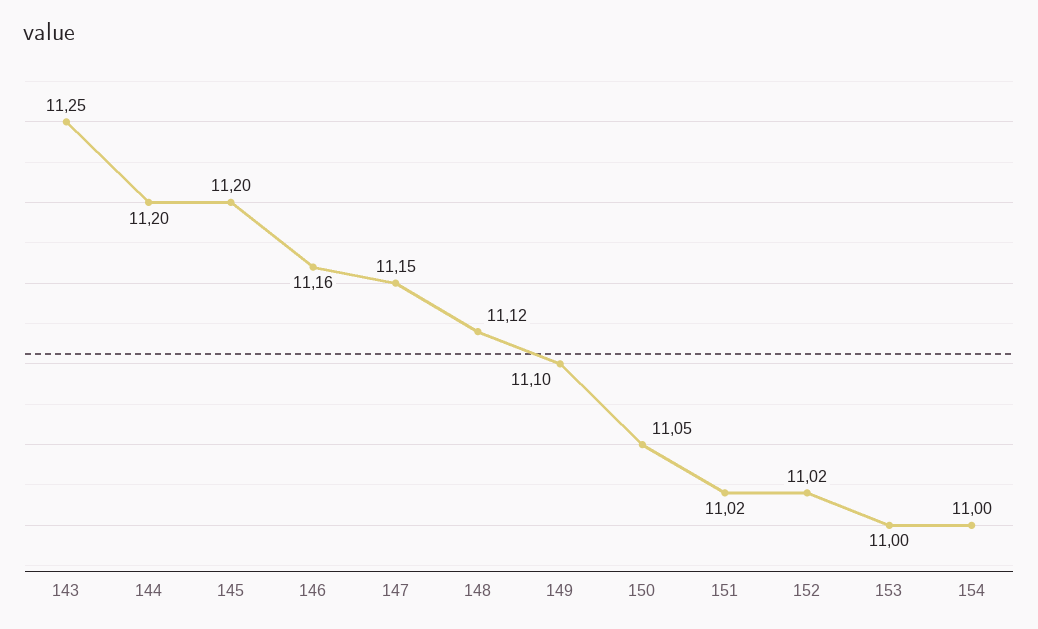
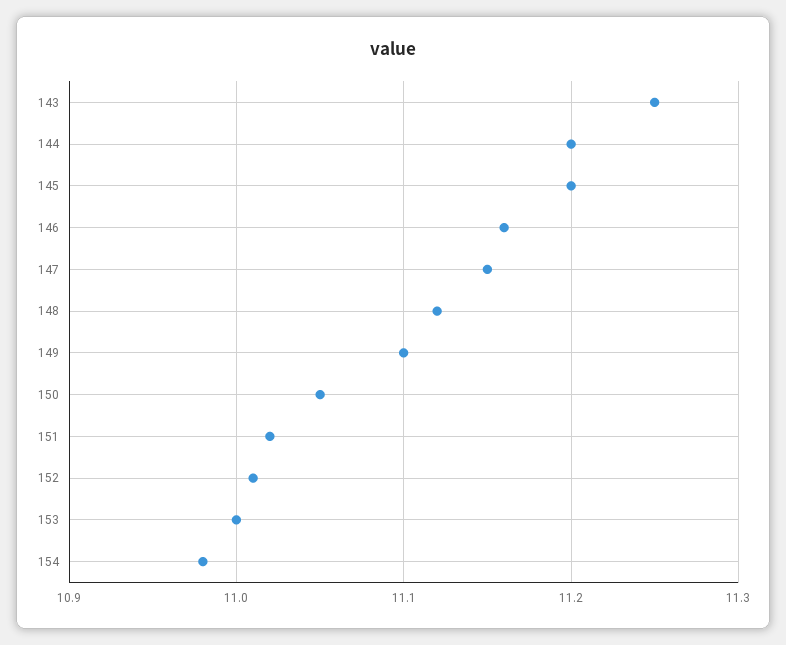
152: 11.02 -> 11.01
154: 11 -> 10.98

